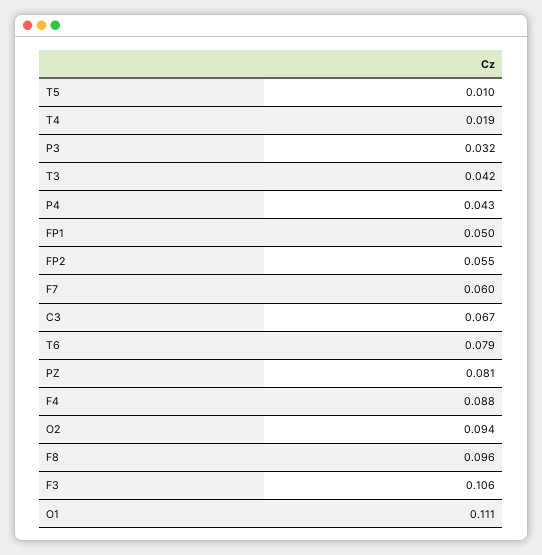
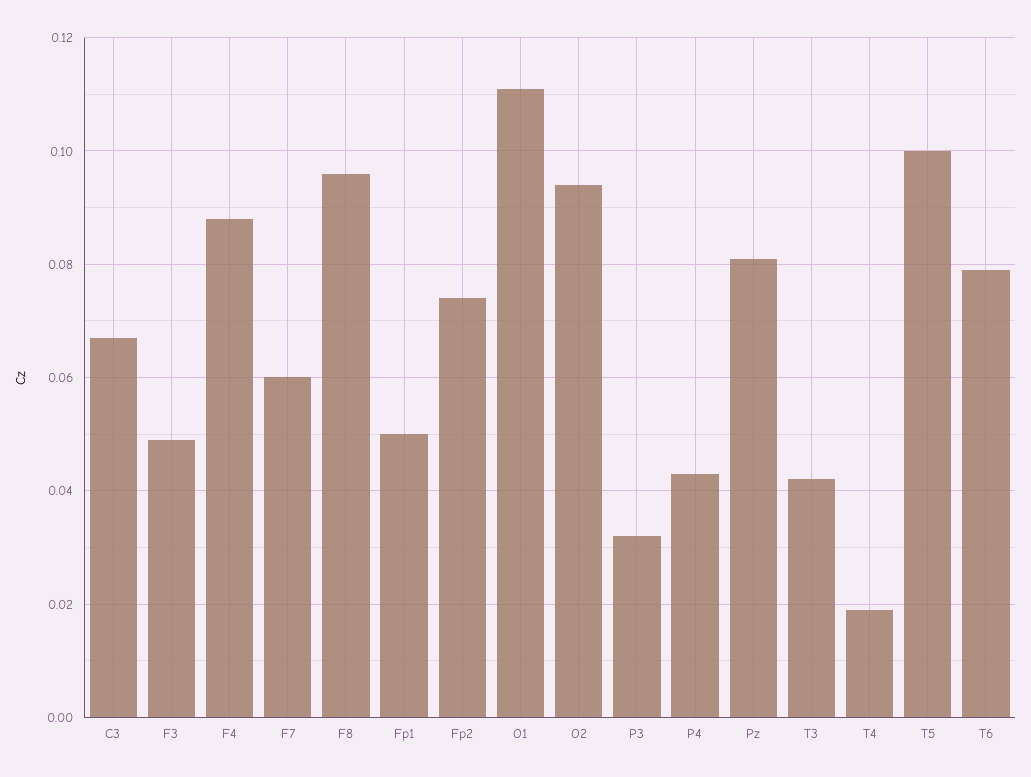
T5: 0.01 -> 0.1
FP2: 0.055 -> 0.075
F3: 0.106 -> 0.05

